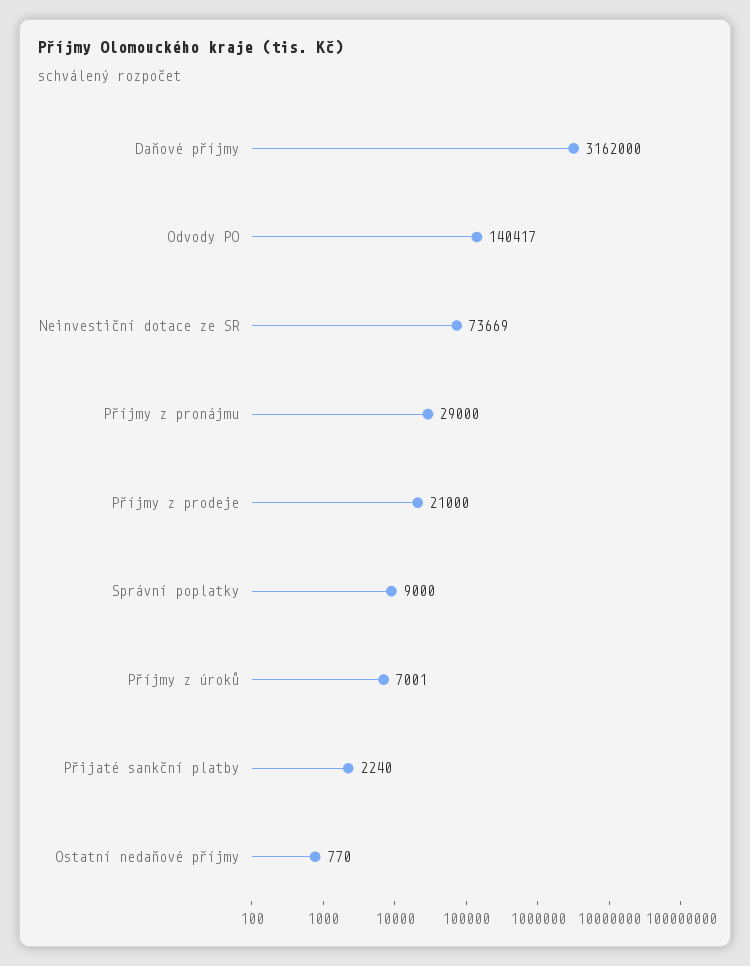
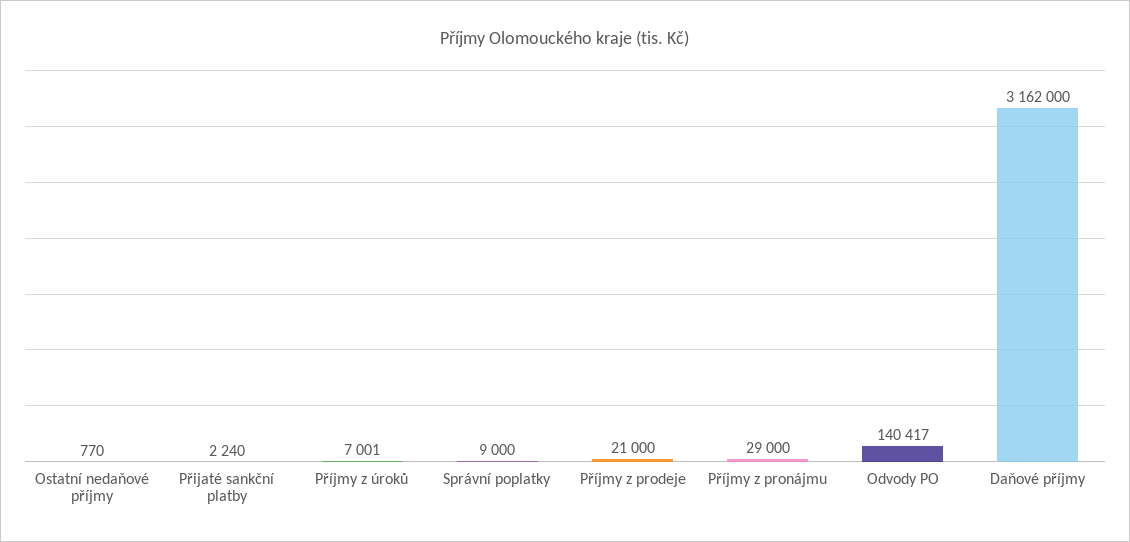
Neinvestiční dotace ze SR: 73669 -> none

